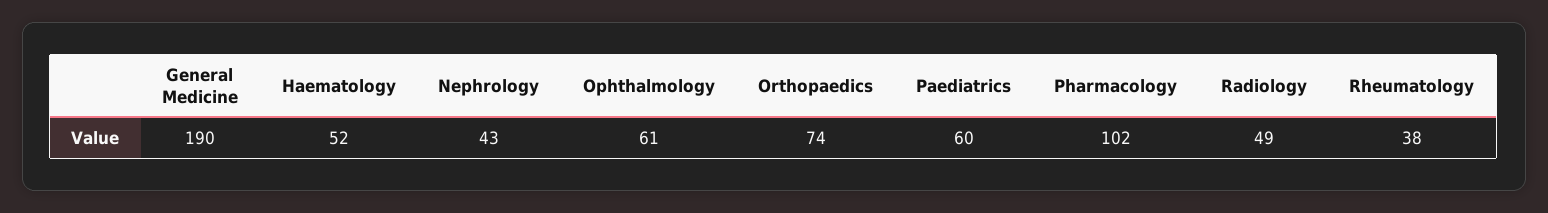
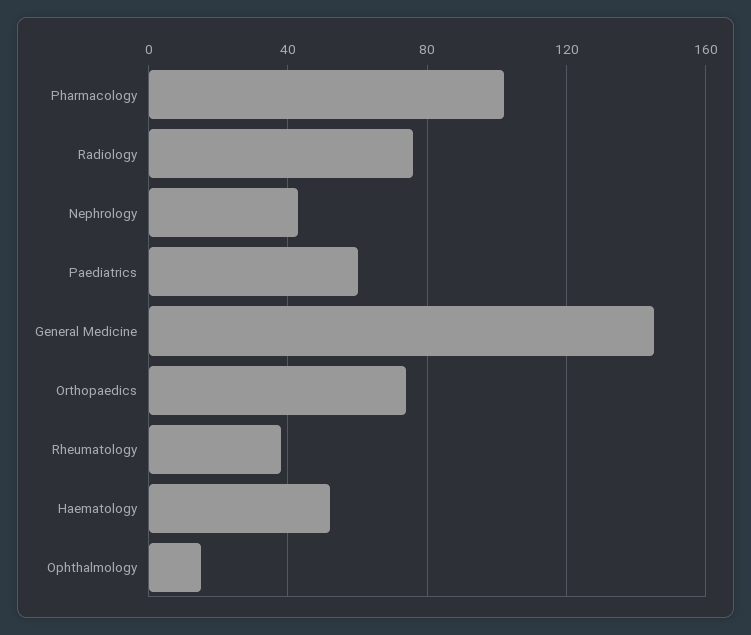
General Medicine: 190 -> 145
Ophthalmology: 61 -> 15
Radiology: 49 -> 75

